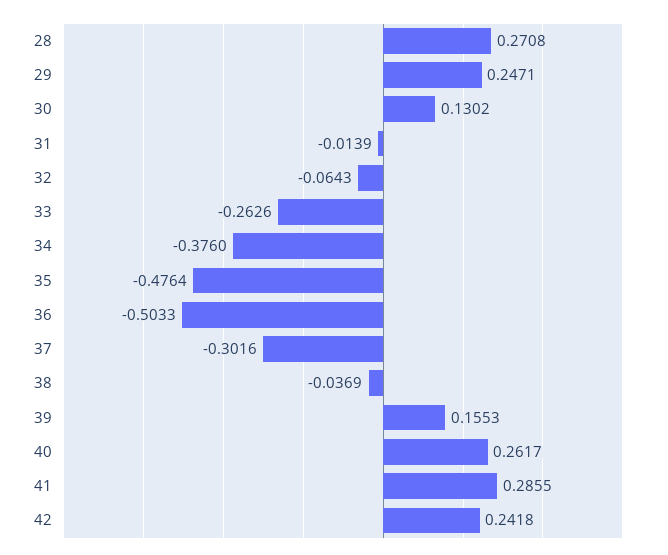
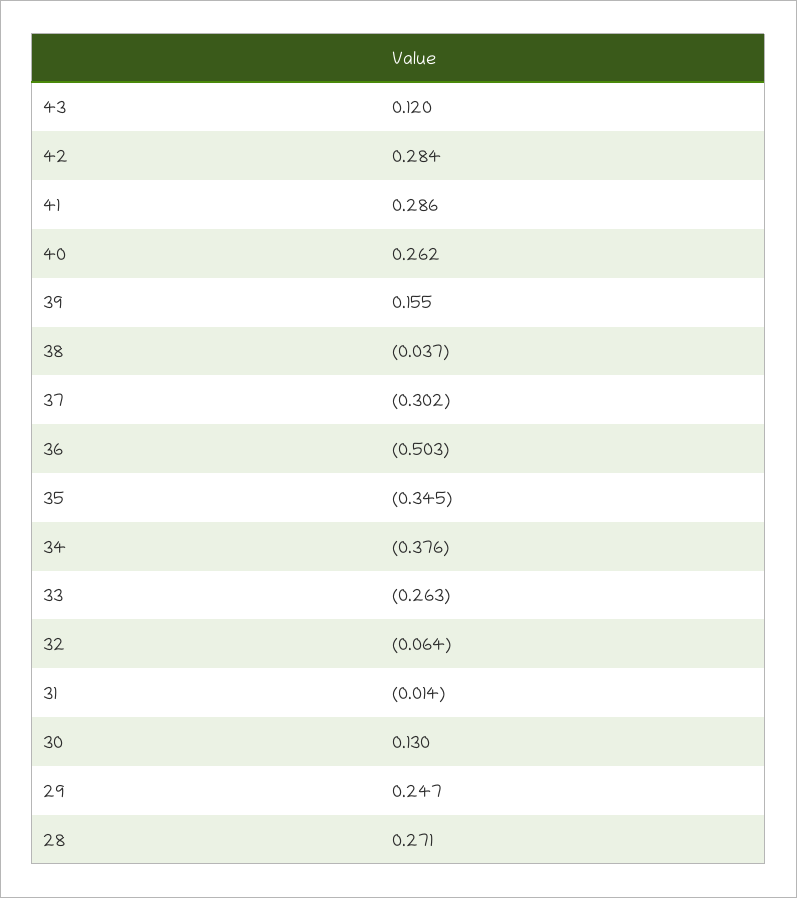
35: -0.4764 -> -0.345
42: 0.2418 -> 0.284
43: none -> 0.12

